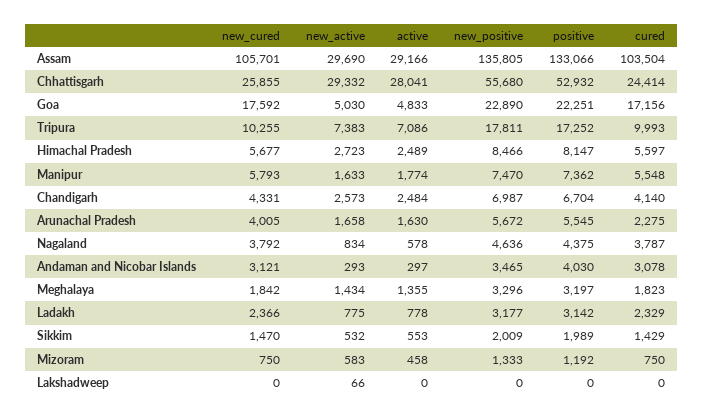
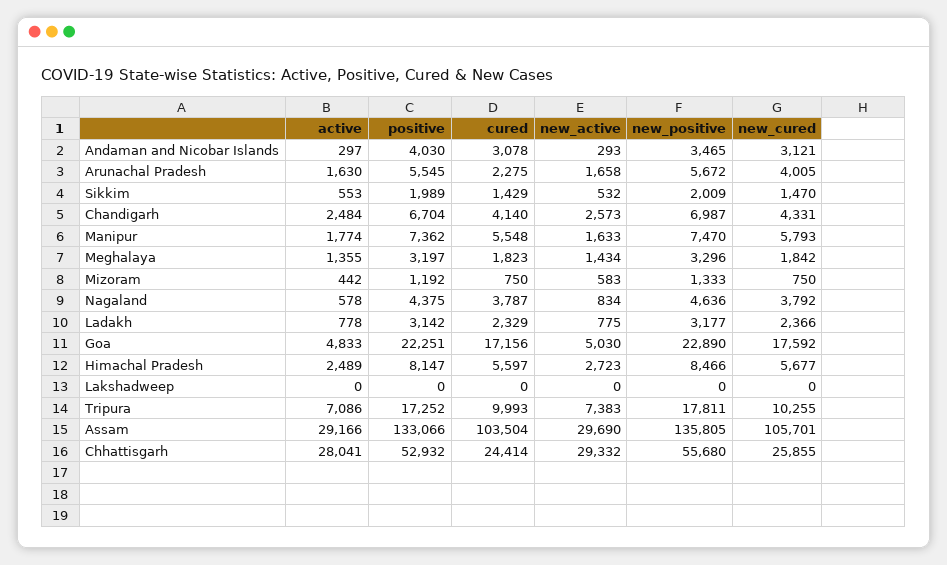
active, Mizoram: 458 -> 442
new_active, Lakshadweep: 66 -> 0

